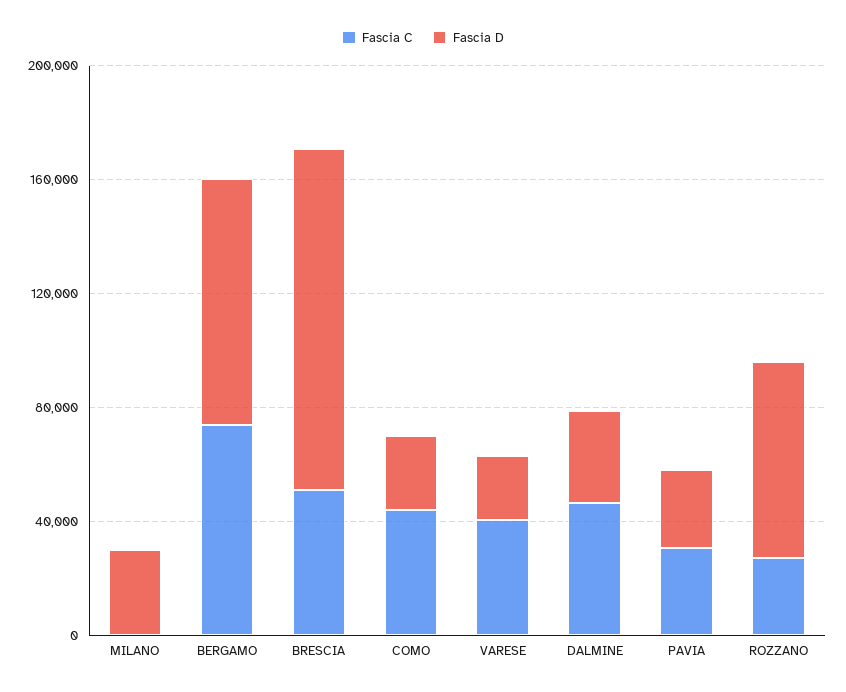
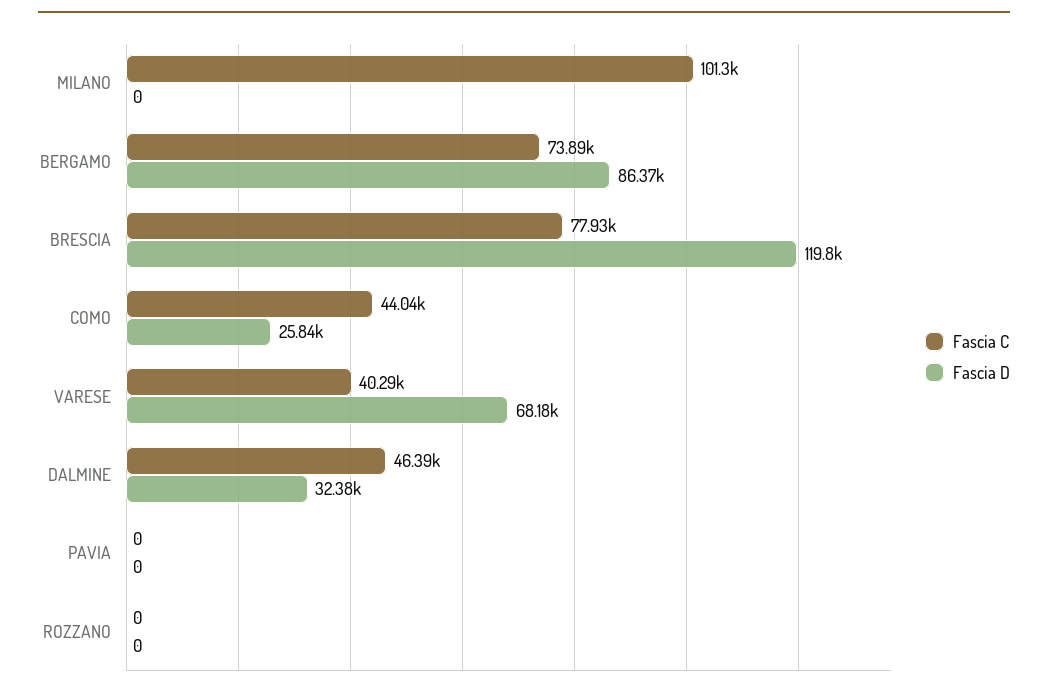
Fascia C, MILANO: 0 -> 101300
Fascia D, MILANO: 30000 -> 0
Fascia C, BRESCIA: 50000 -> 77930
Fascia D, VARESE: 20000 -> 68180
Fascia C, PAVIA: 30000 -> 0
Fascia D, PAVIA: 30000 -> 0
Fascia C, ROZZANO: 30000 -> 0
Fascia D, ROZZANO: 70000 -> 0

